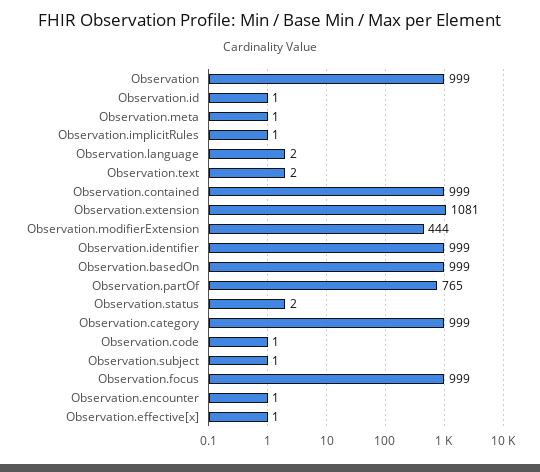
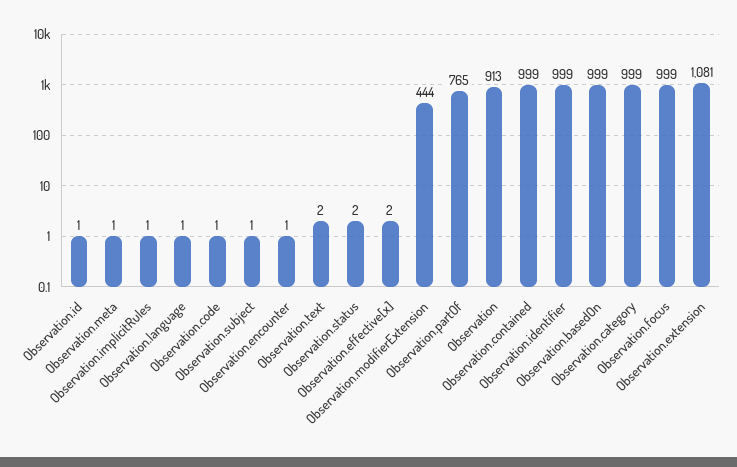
Observation: 999 -> 913
Observation.language: 2 -> 1
Observation.effective[x]: 1 -> 2

